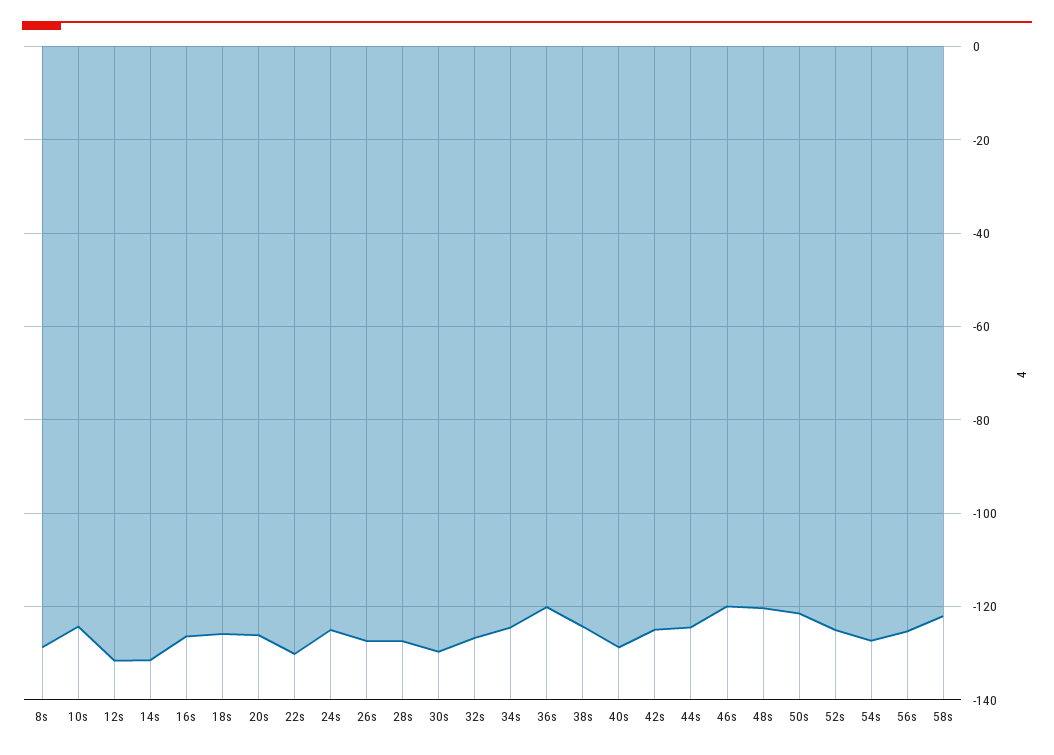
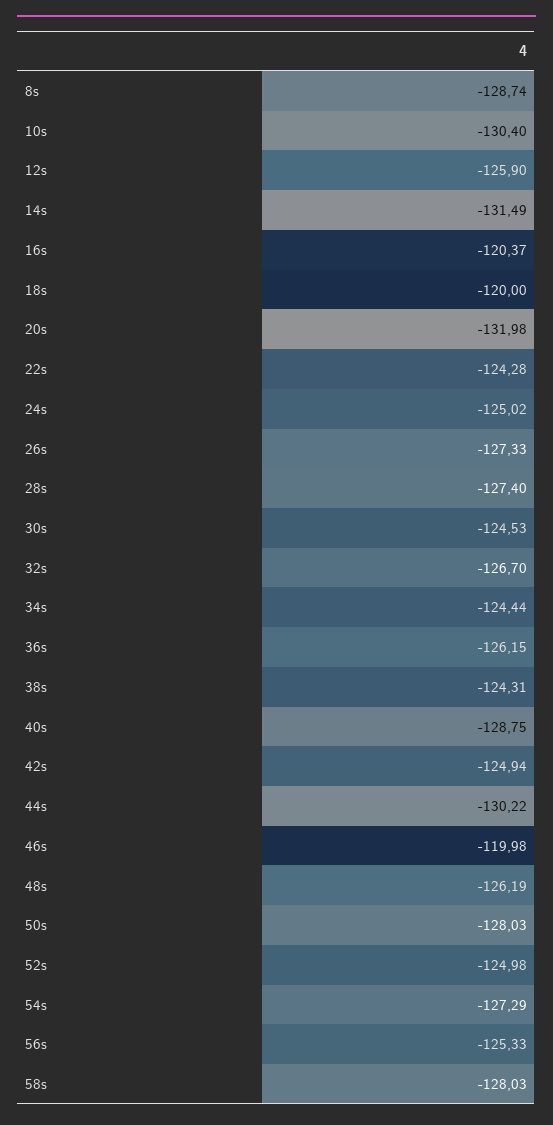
10s: -124 -> -130.4
12s: -132 -> -125.9
16s: -126 -> -120.37
18s: -126 -> -120
20s: -126 -> -131.98
22s: -130 -> -124.28
30s: -130 -> -124.53
36s: -120 -> -126.15
44s: -124 -> -130.22
48s: -120 -> -126.19
50s: -122 -> -128.03
58s: -122 -> -128.03

